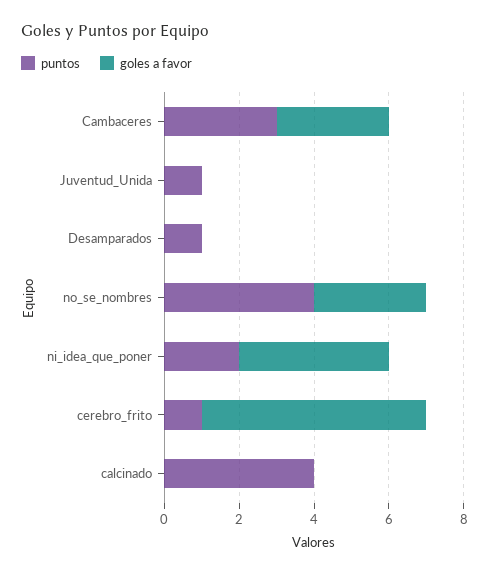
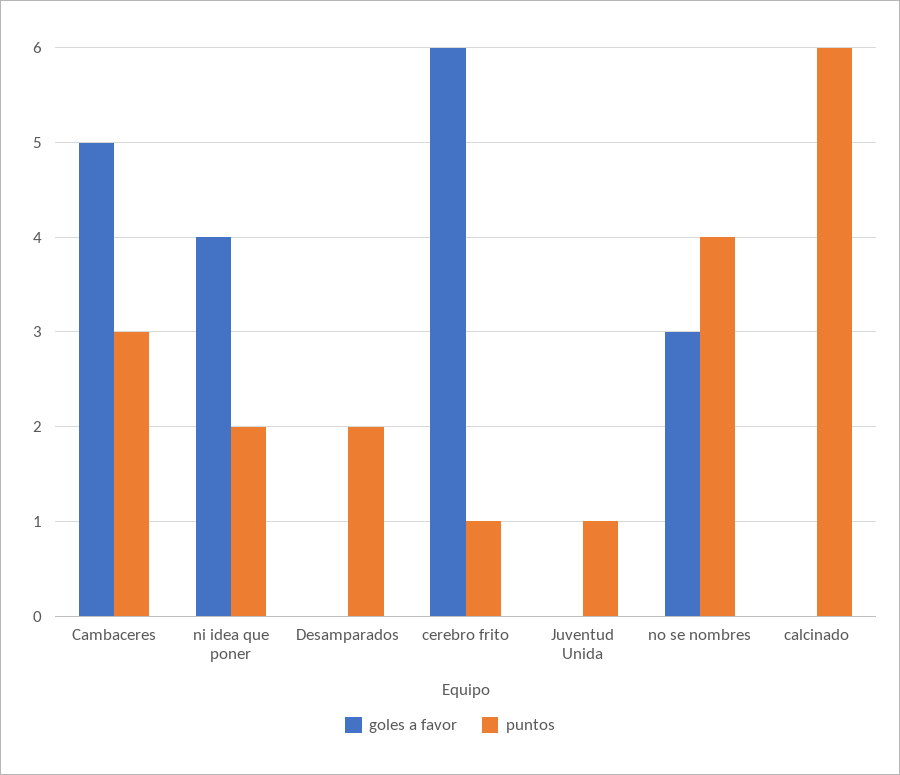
goles a favor, Cambaceres: 3 -> 5
puntos, Desamparados: 1 -> 2
puntos, calcinado: 4 -> 6

